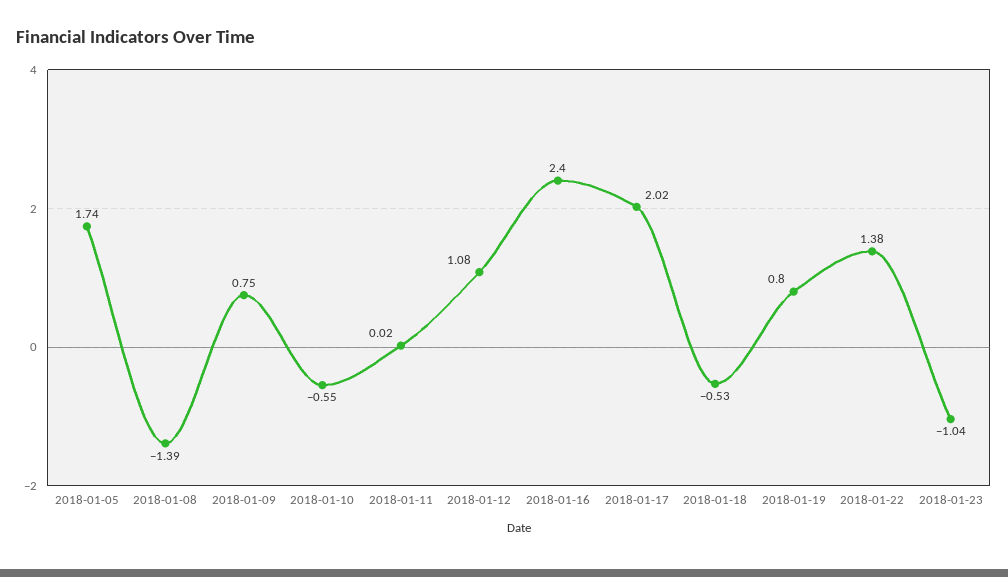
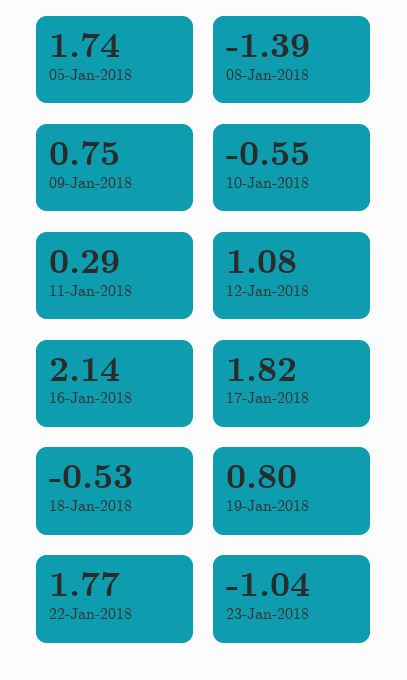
2018-01-11: 0.02 -> 0.29
2018-01-16: 2.4 -> 2.14
2018-01-17: 2.02 -> 1.82
2018-01-22: 1.38 -> 1.77

